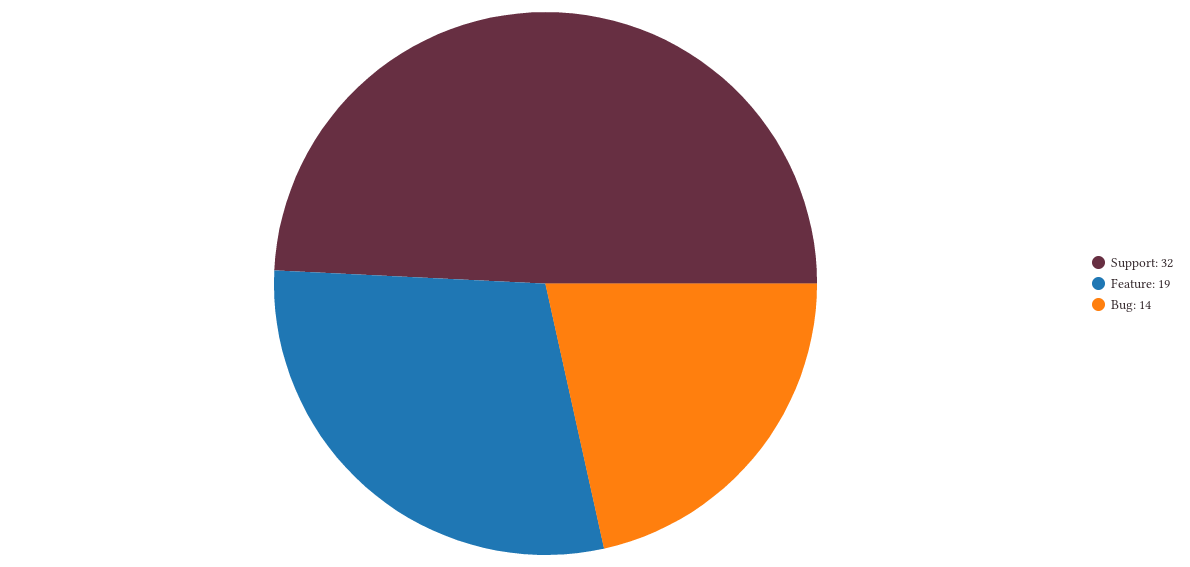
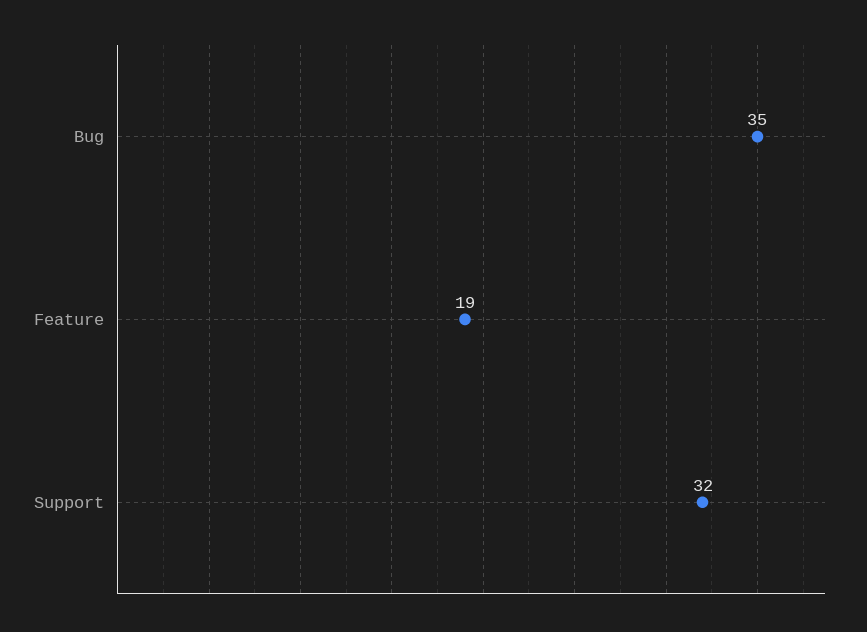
Bug: 14 -> 35

